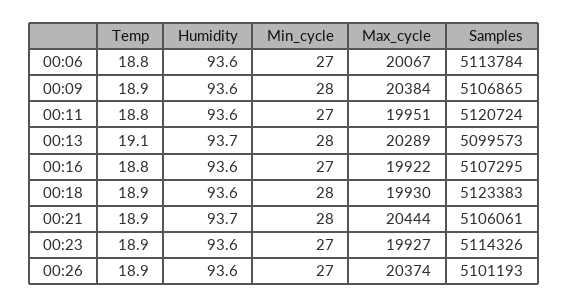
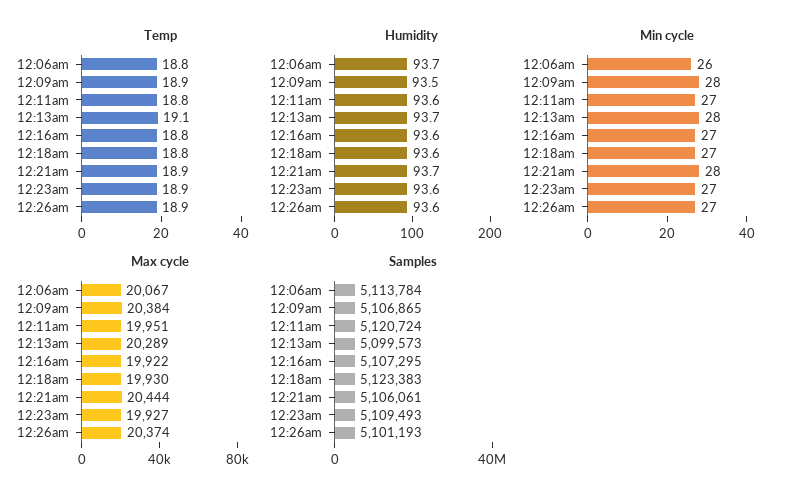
Humidity, 00:06: 93.6 -> 93.7
Min_cycle, 00:06: 27 -> 26
Humidity, 00:09: 93.6 -> 93.5
Temp, 00:18: 18.9 -> 18.8
Min_cycle, 00:18: 28 -> 27
Samples, 00:23: 5114326 -> 5109493

